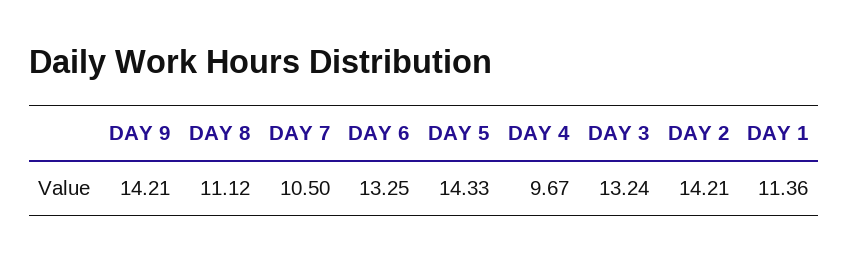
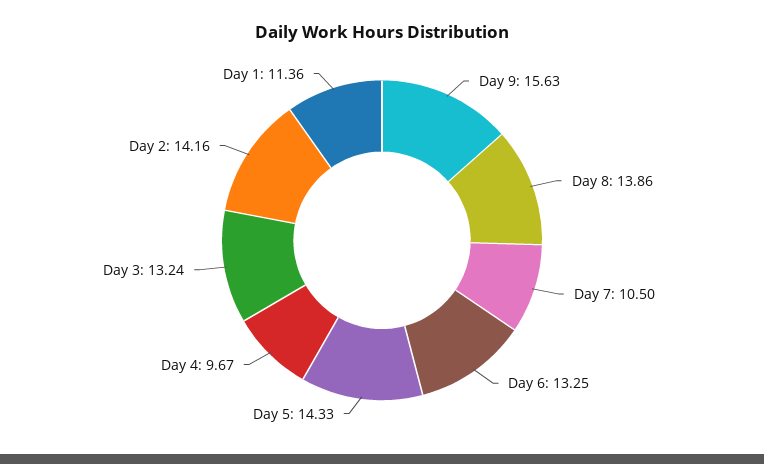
DAY 9: 14.21 -> 15.63
DAY 8: 11.12 -> 13.86
DAY 2: 14.21 -> 14.16

